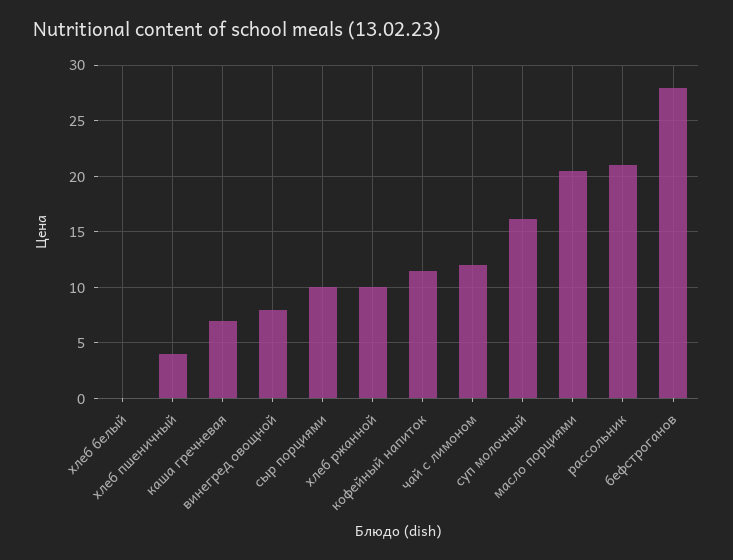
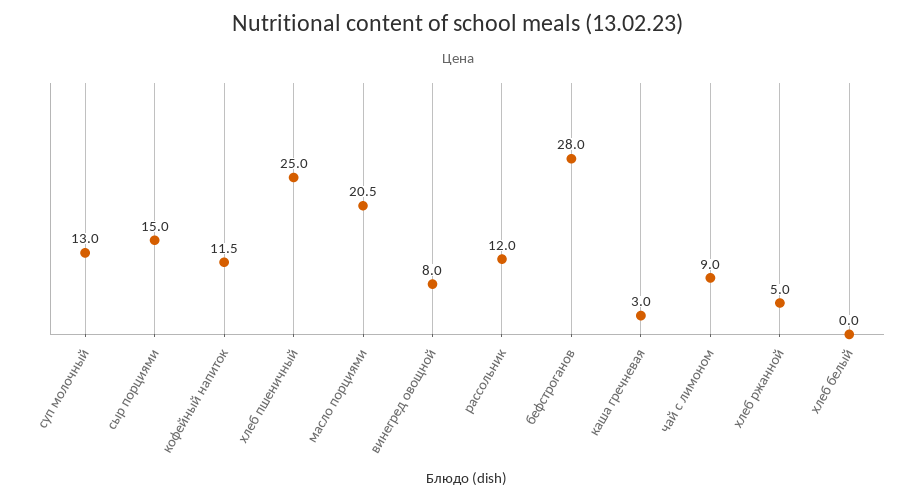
хлеб пшеничный: 4 -> 25
каша гречневая: 7 -> 3
сыр порциями: 10 -> 15
хлеб ржанной: 10 -> 5
чай с лимоном: 12 -> 9
суп молочный: 16 -> 13
рассольник: 21 -> 12

